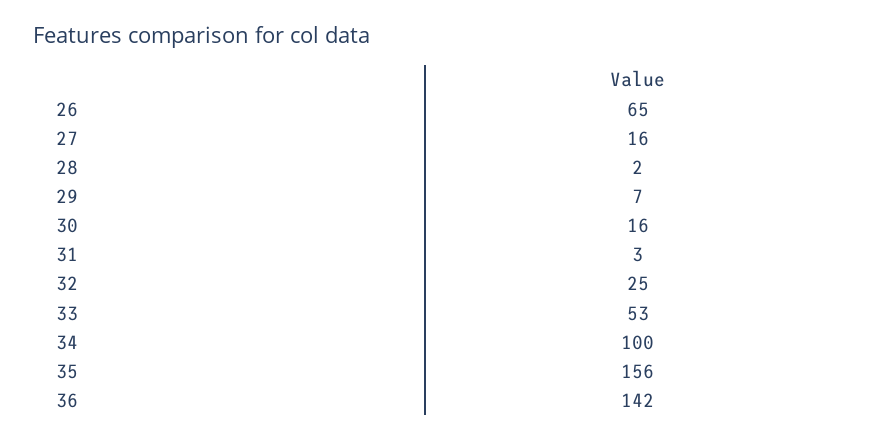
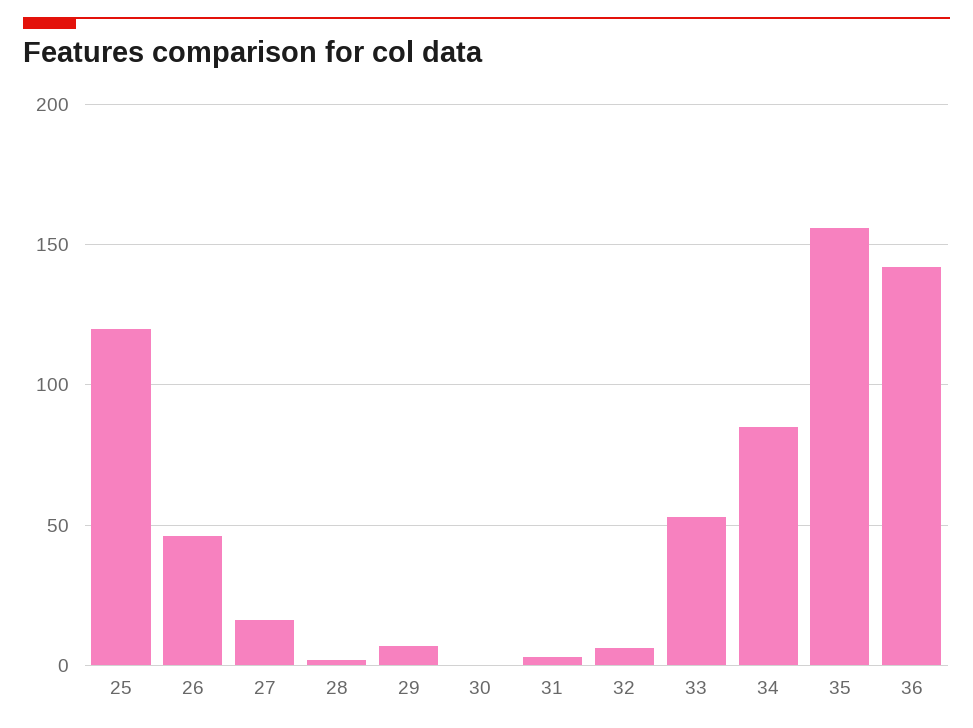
26: 65 -> 45
30: 16 -> 0
32: 25 -> 5
34: 100 -> 85
25: none -> 120

